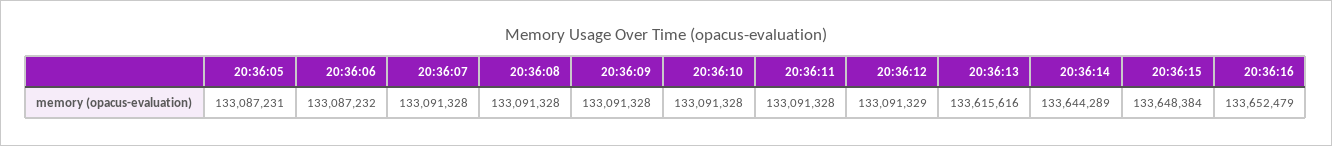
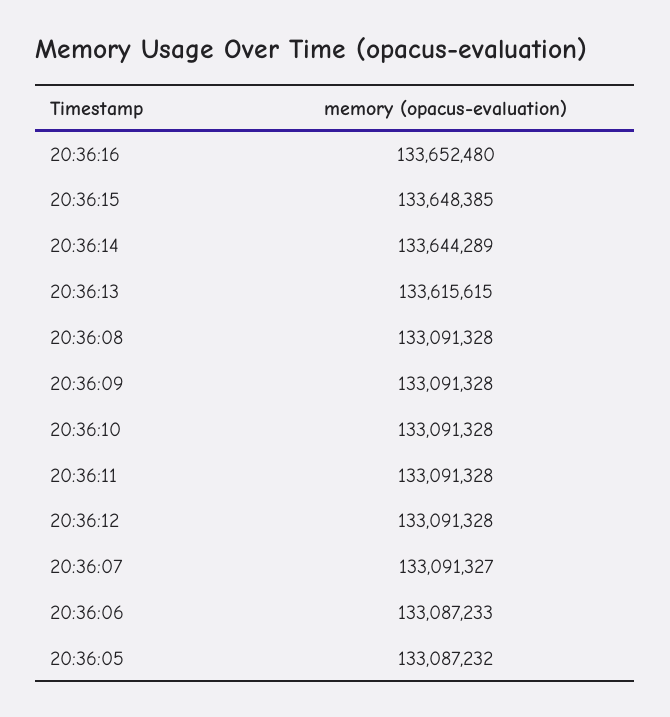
20:36:05: 133087231 -> 133087232
20:36:06: 133087232 -> 133087233
20:36:07: 133091328 -> 133091327
20:36:12: 133091329 -> 133091328
20:36:13: 133615616 -> 133615615
20:36:15: 133648384 -> 133648385
20:36:16: 133652479 -> 133652480

